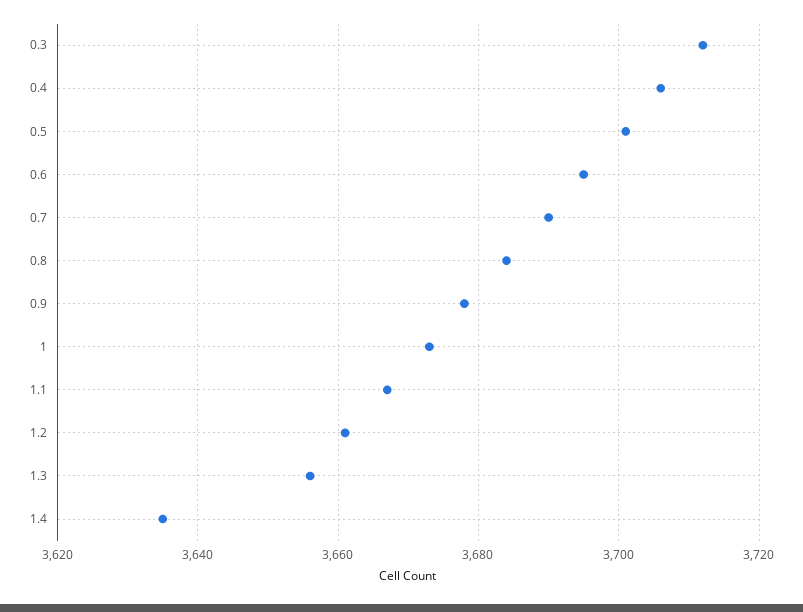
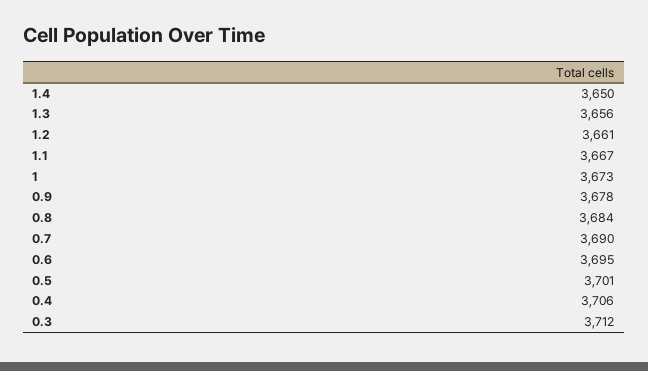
1.4: 3635 -> 3650

